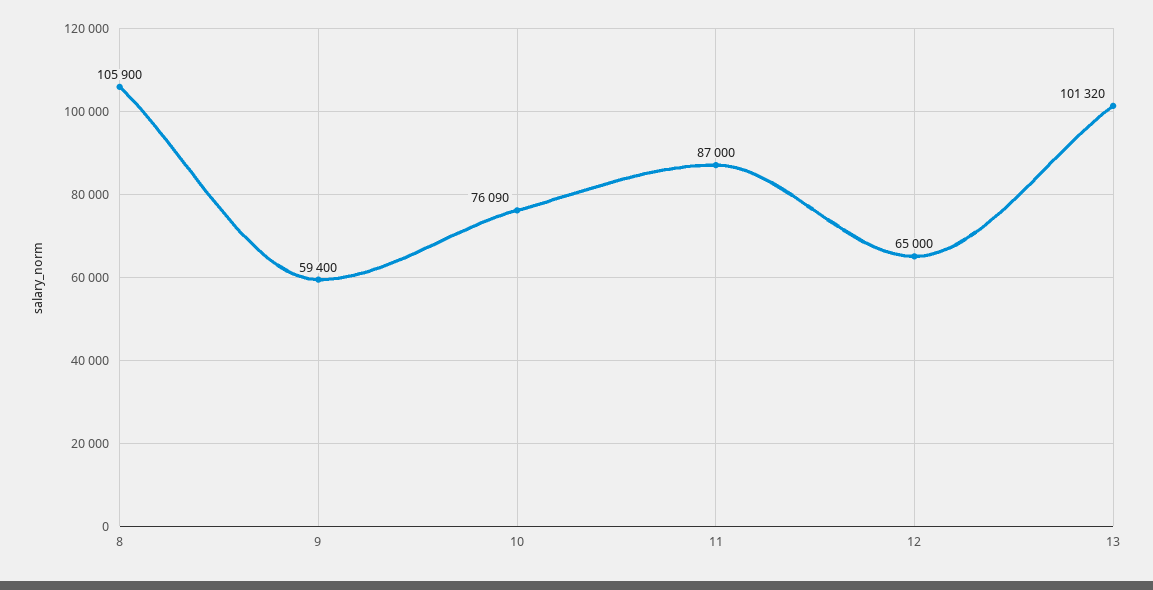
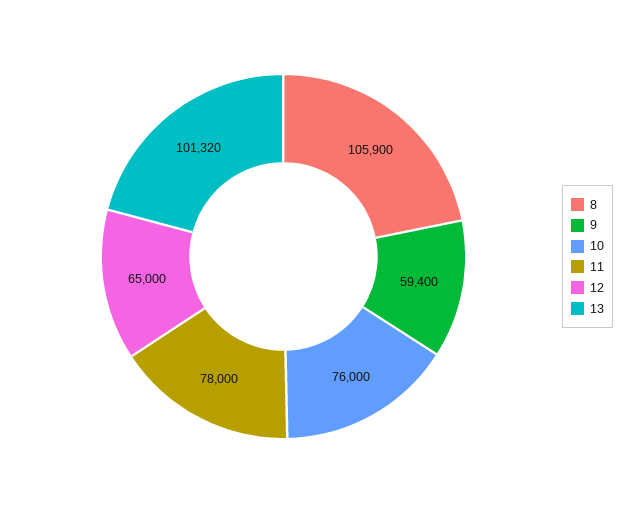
10: 76090 -> 76000
11: 87000 -> 78000

